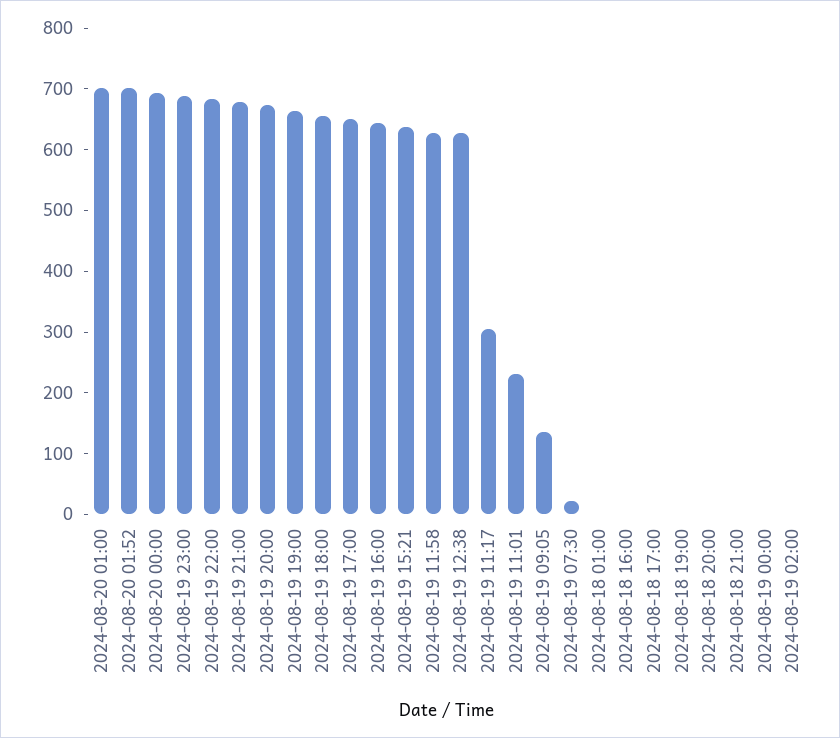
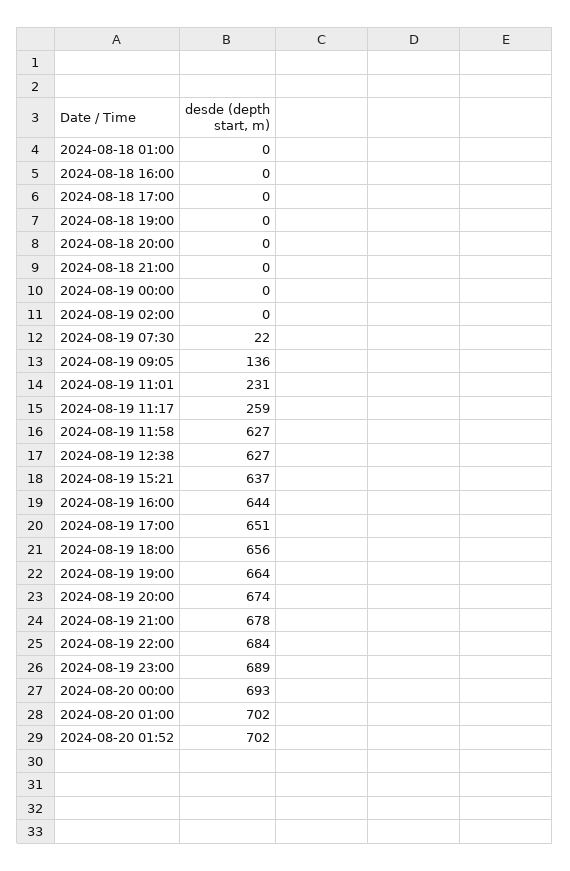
2024-08-19 11:17: 300 -> 259

